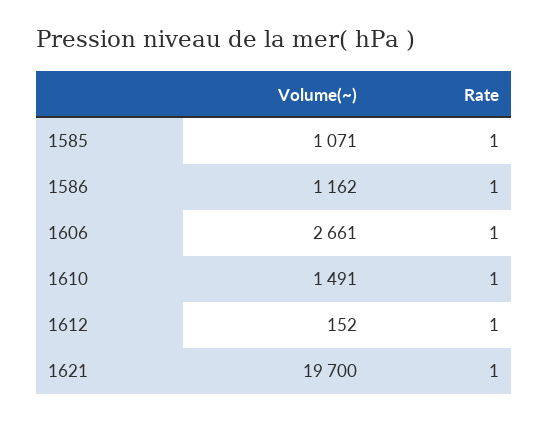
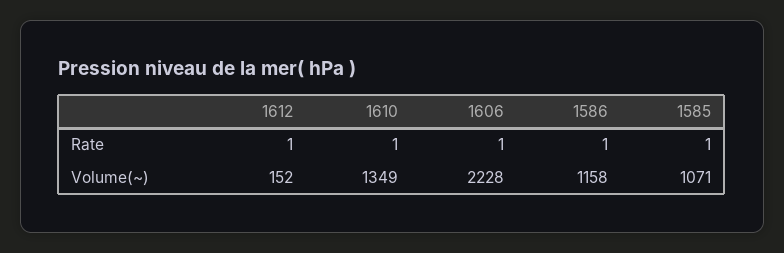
Volume(~), 1586: 1162 -> 1158
Volume(~), 1606: 2661 -> 2228
Volume(~), 1610: 1491 -> 1349
Volume(~), 1621: 19700 -> none
Rate, 1621: 1 -> none

